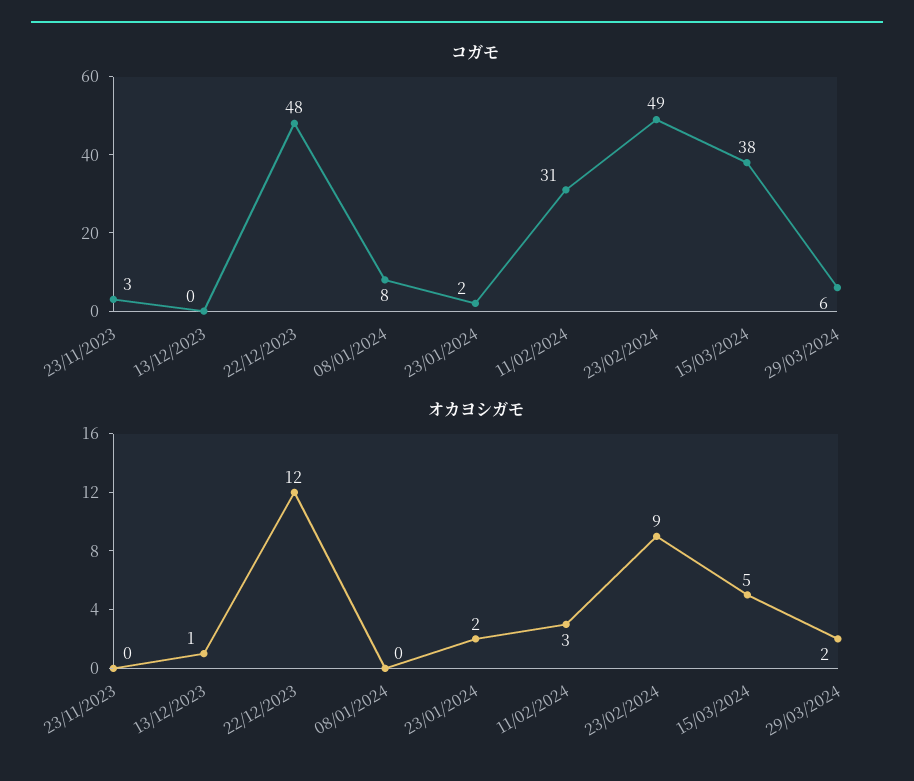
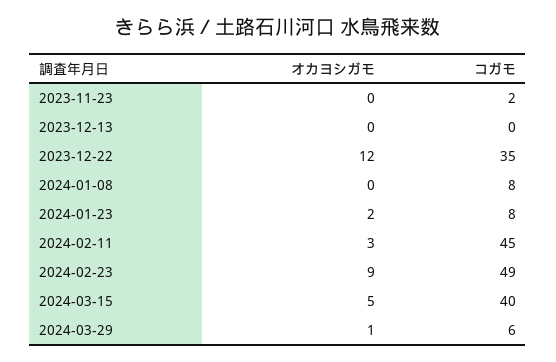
コガモ, 23/11/2023: 3 -> 2
コガモ, 22/12/2023: 48 -> 35
コガモ, 23/01/2024: 2 -> 8
コガモ, 11/02/2024: 31 -> 45
コガモ, 15/03/2024: 38 -> 40
オカヨシガモ, 13/12/2023: 1 -> 0
オカヨシガモ, 29/03/2024: 2 -> 1

